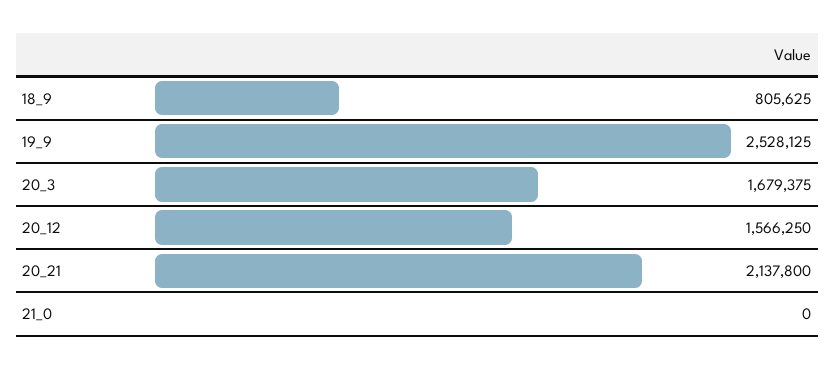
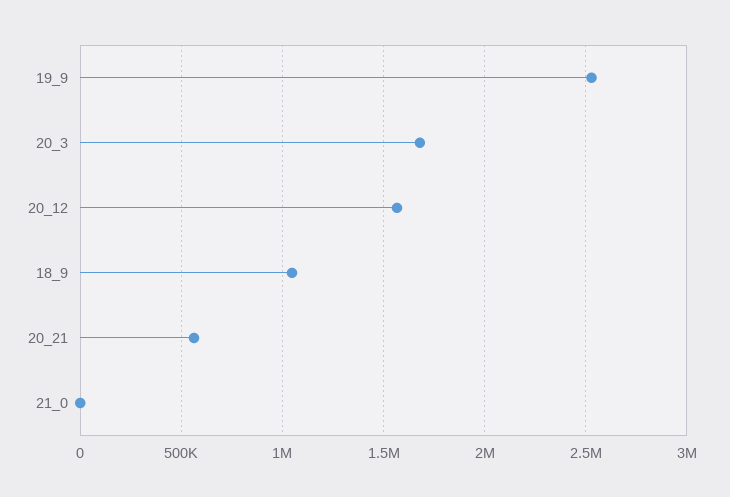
18_9: 805625 -> 1050000
20_21: 2137800 -> 550000

